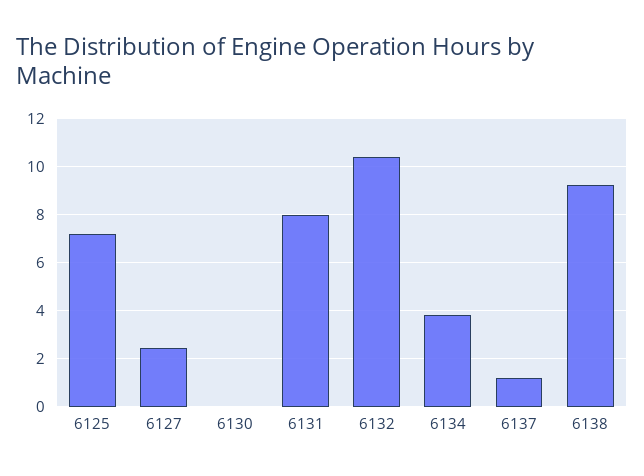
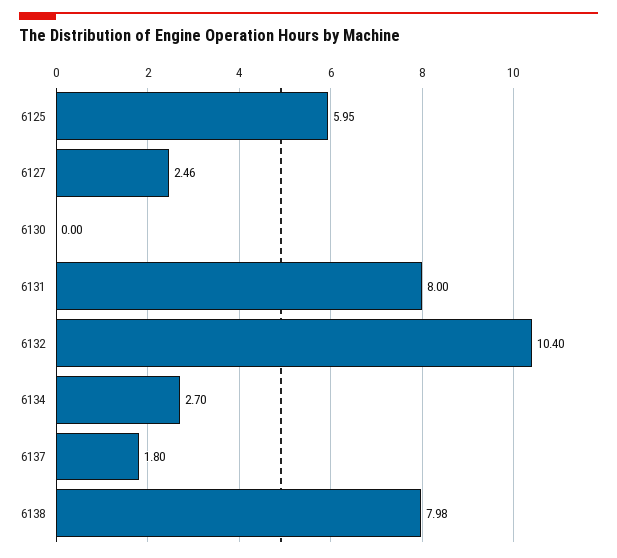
6125: 7.25 -> 5.95
6134: 3.75 -> 2.7
6137: 1.25 -> 1.8
6138: 9.25 -> 7.98

